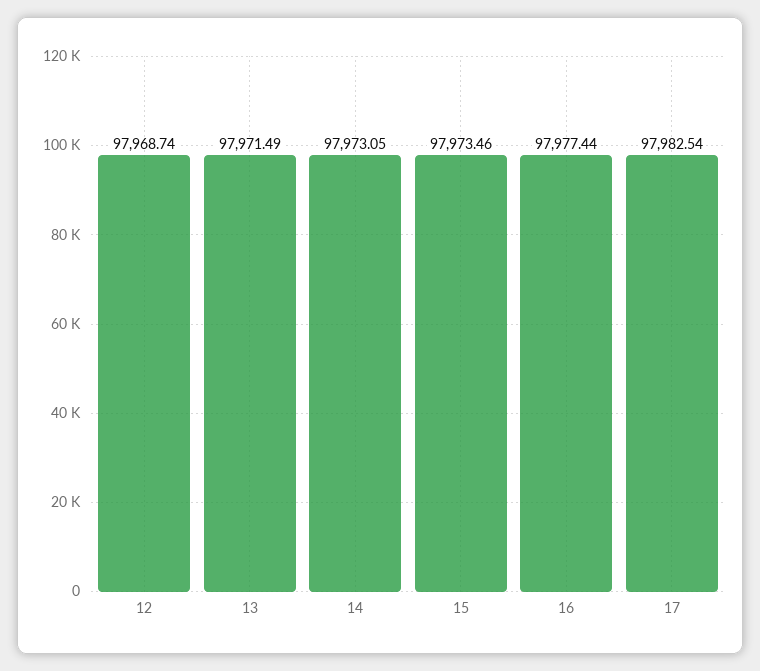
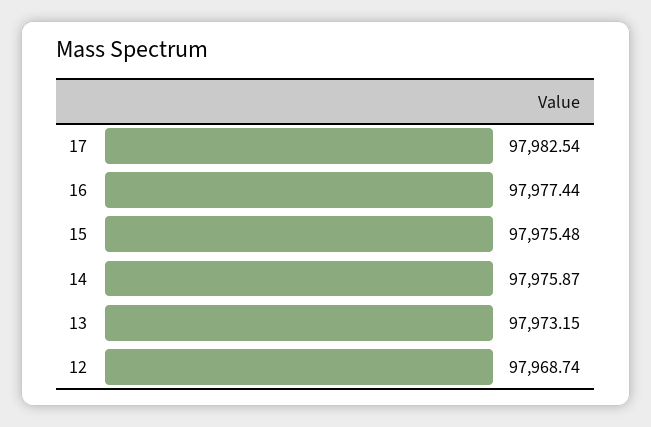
13: 97971.49 -> 97973.15
14: 97973.05 -> 97975.87
15: 97973.46 -> 97975.48

